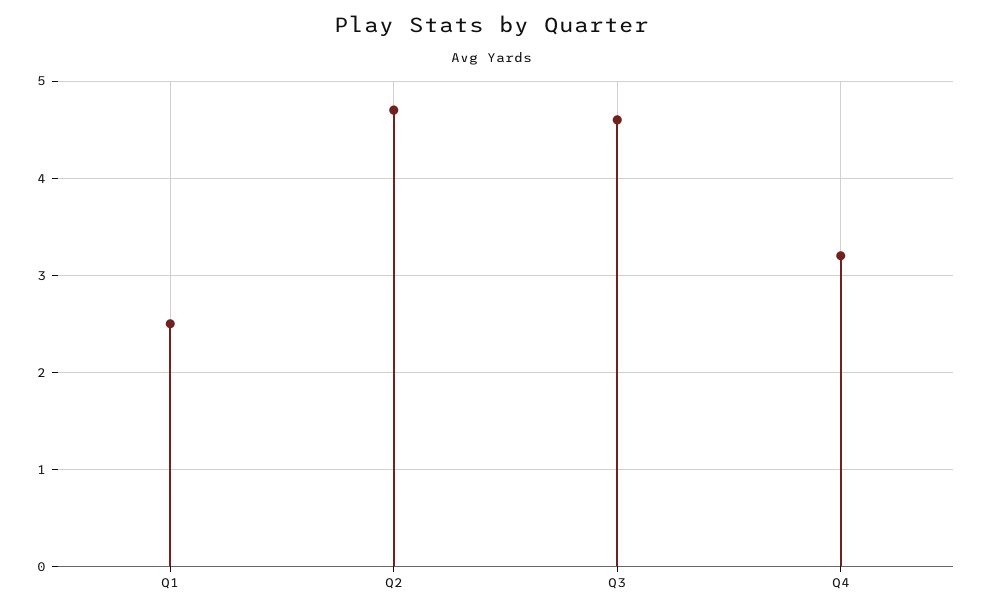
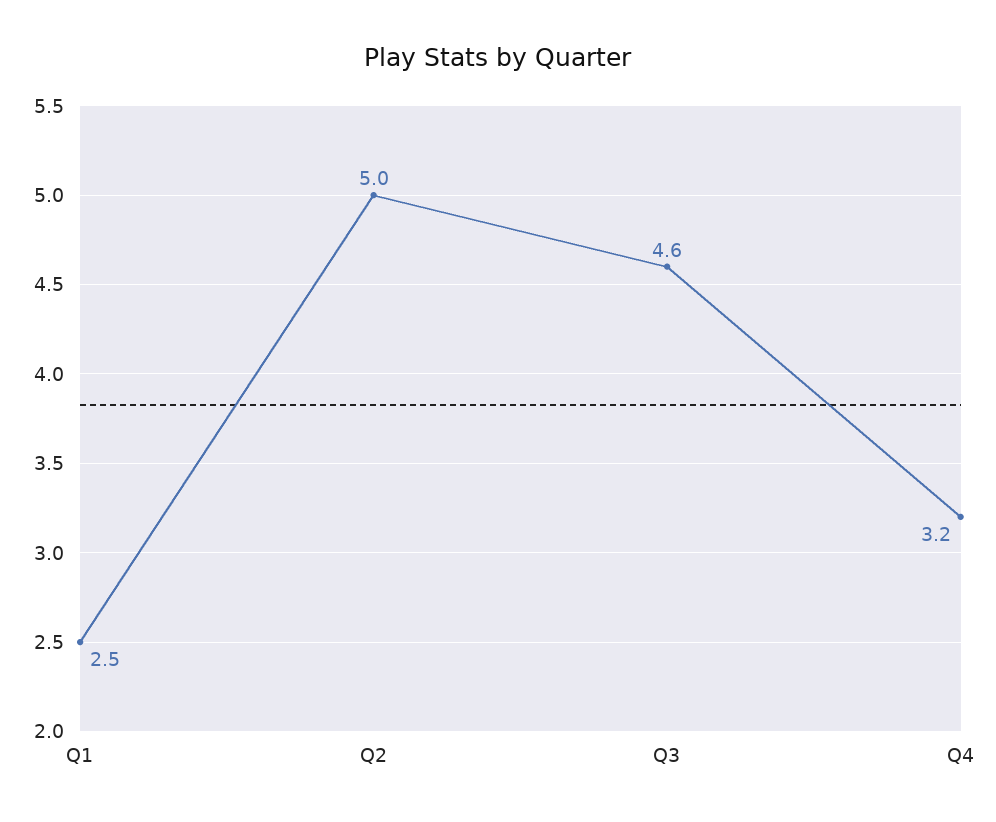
Q2: 4.7 -> 5

